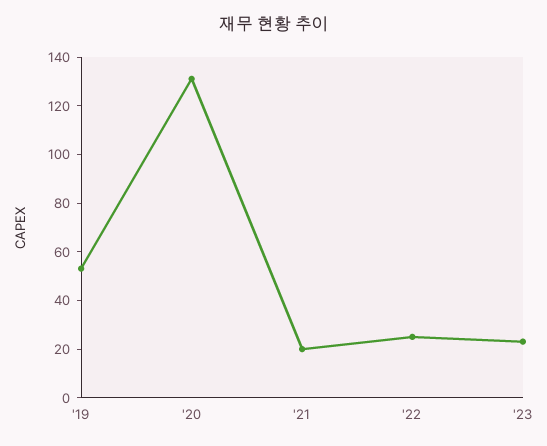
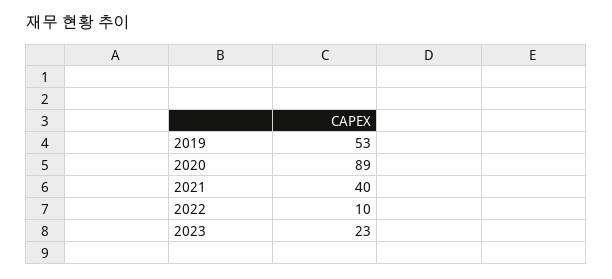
'20: 130 -> 89
'21: 20 -> 40
'22: 25 -> 10

